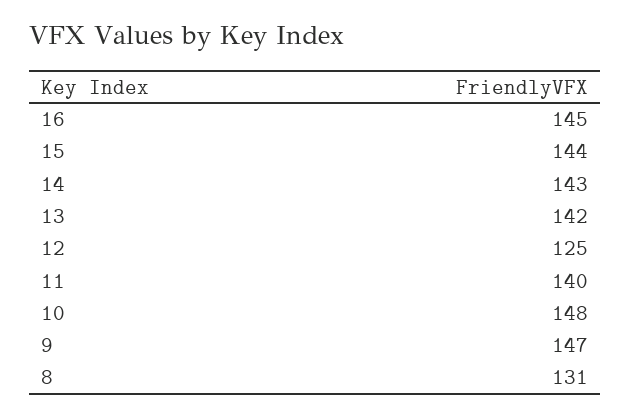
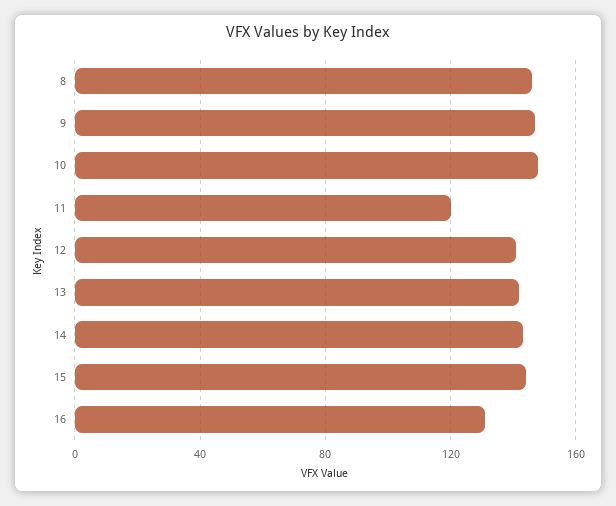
16: 145 -> 130
12: 125 -> 140
11: 140 -> 120
8: 131 -> 145

